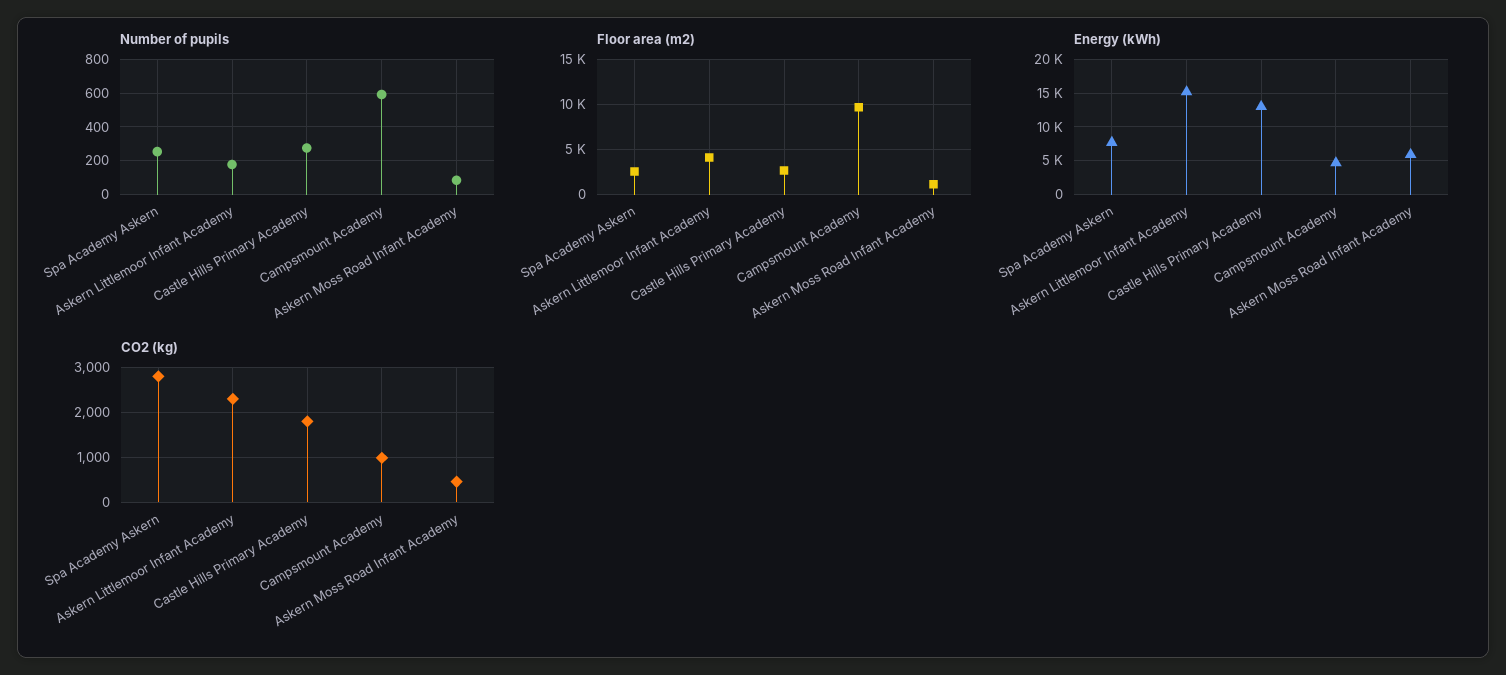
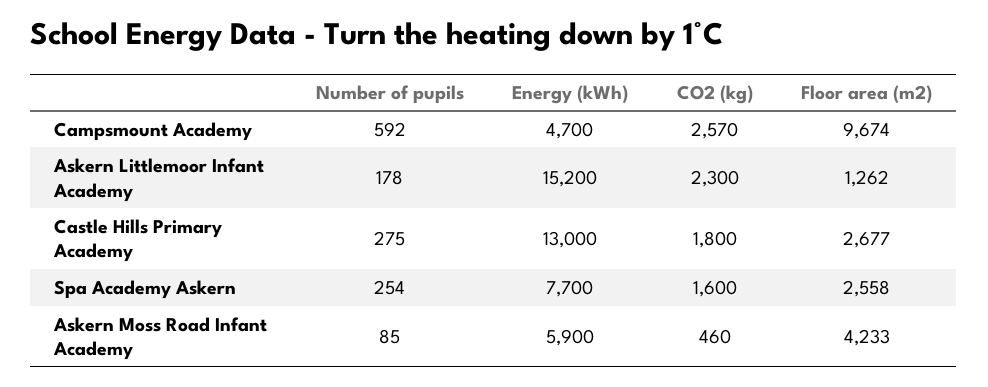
Floor area (m2), Askern Littlemoor Infant Academy: 4000 -> 1262
Floor area (m2), Askern Moss Road Infant Academy: 1000 -> 4233
CO2 (kg), Spa Academy Askern: 2800 -> 1600
CO2 (kg), Campsmount Academy: 1000 -> 2570

